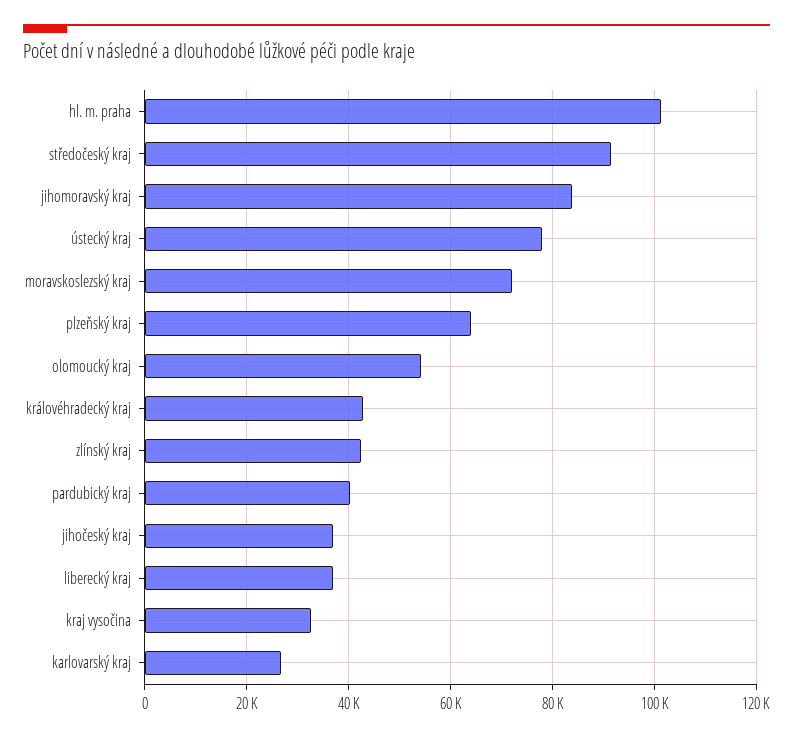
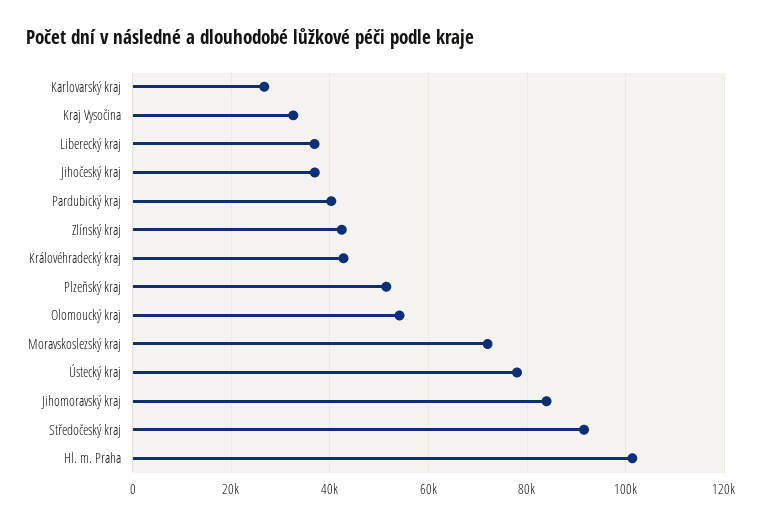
plzeňský kraj: 64000 -> 52000

